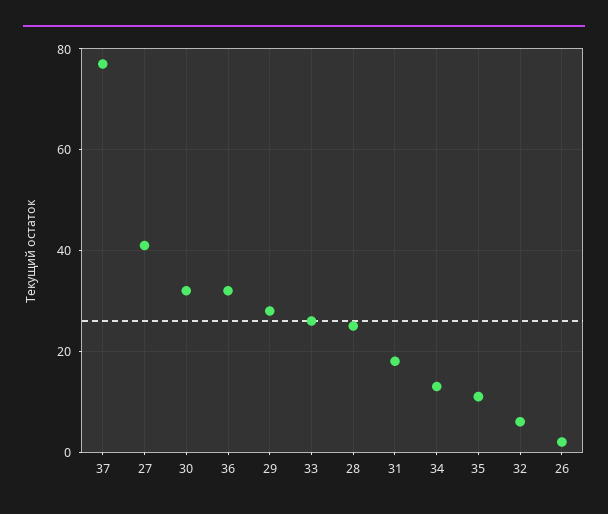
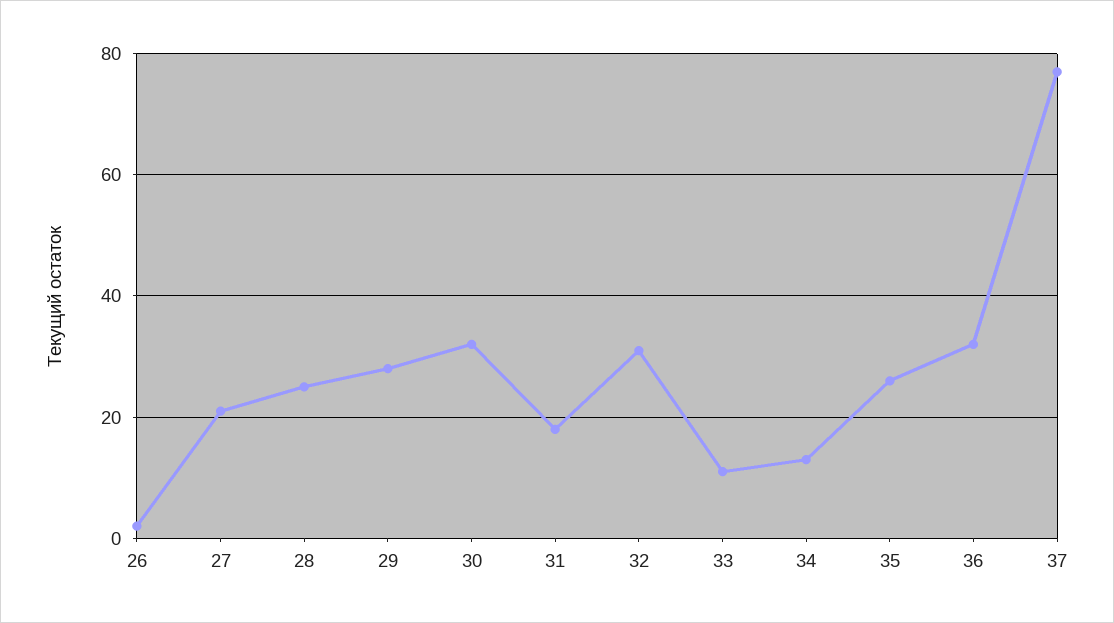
27: 40 -> 20
33: 25 -> 10
35: 10 -> 25
32: 5 -> 30

